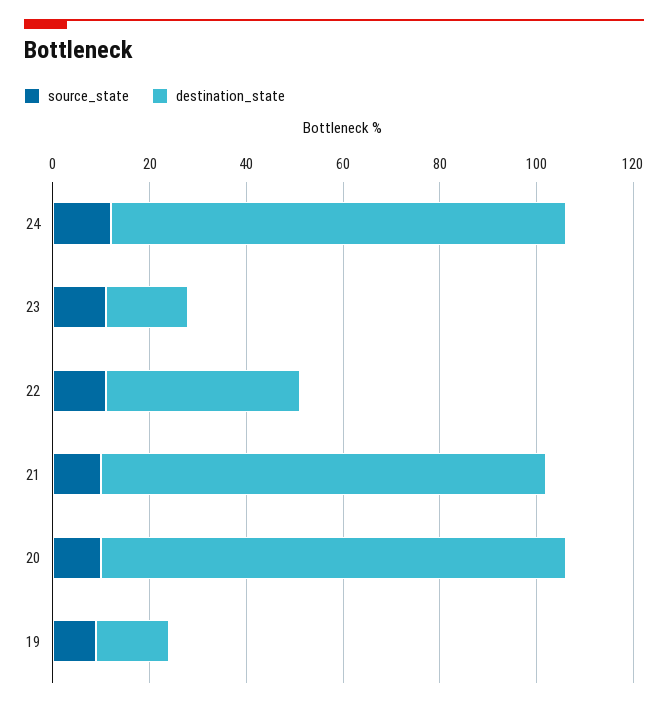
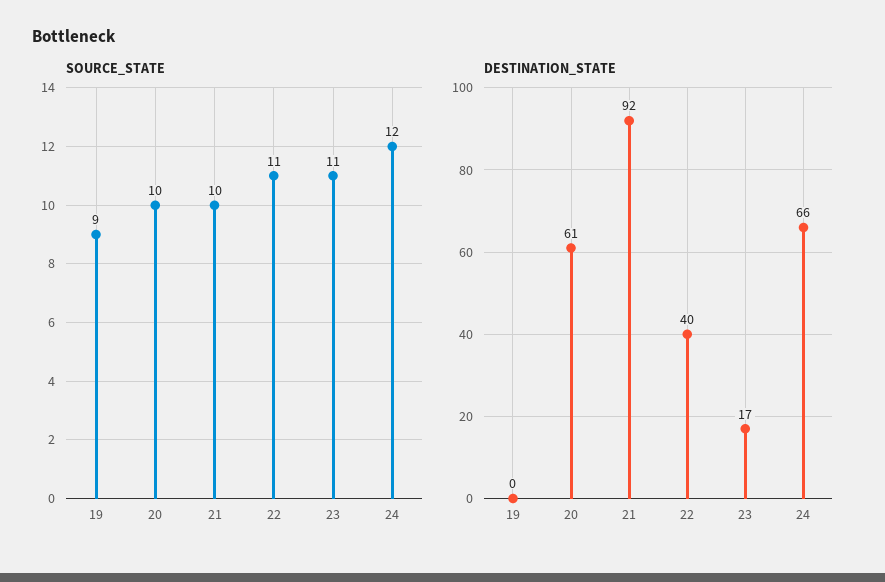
destination_state, 24: 95 -> 66
destination_state, 20: 95 -> 61
destination_state, 19: 15 -> 0

